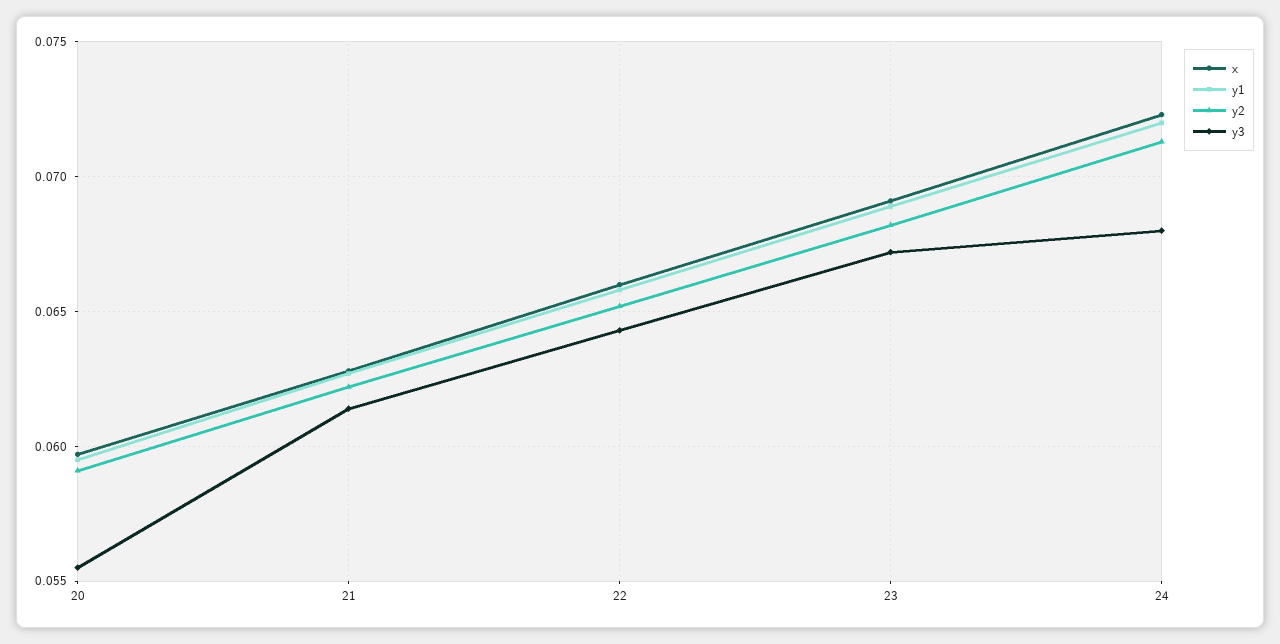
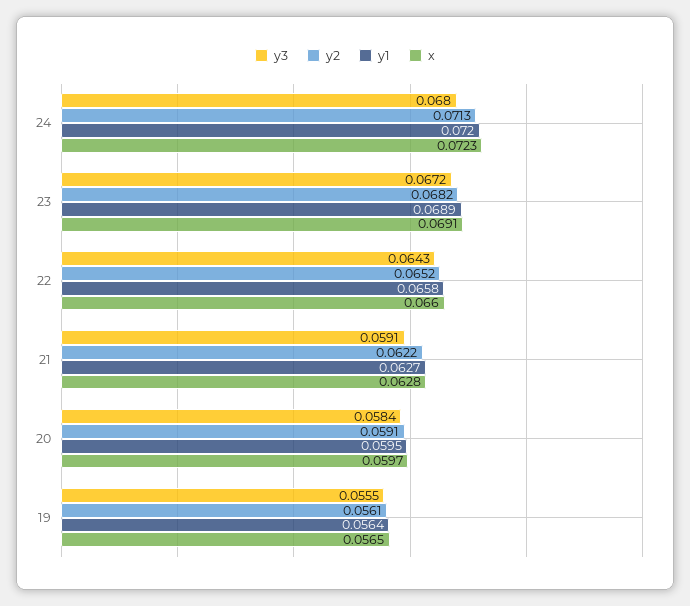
y3, 20: 0.0555 -> 0.0584
y3, 21: 0.0615 -> 0.0591
y3, 19: none -> 0.0555
y2, 19: none -> 0.0561
y1, 19: none -> 0.0564
x, 19: none -> 0.0565

